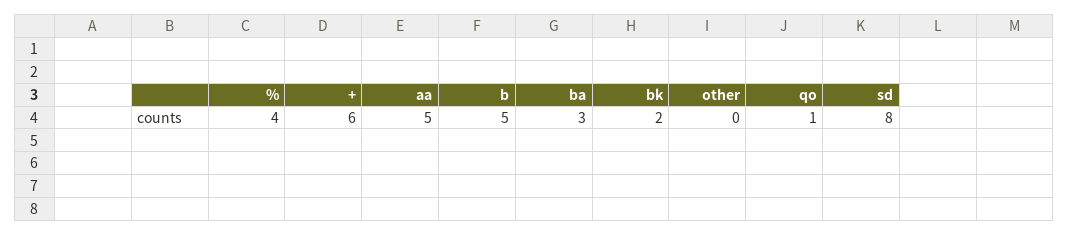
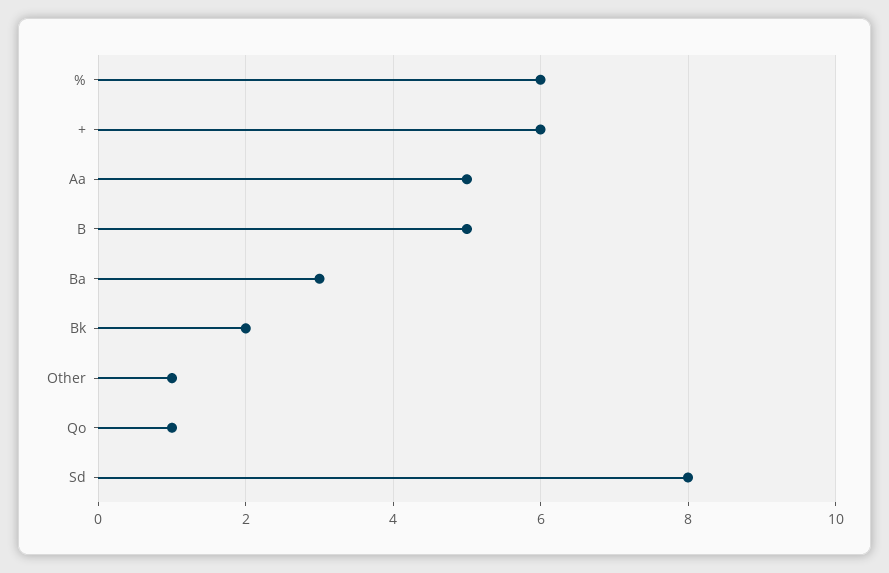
%: 4 -> 6
other: 0 -> 1

